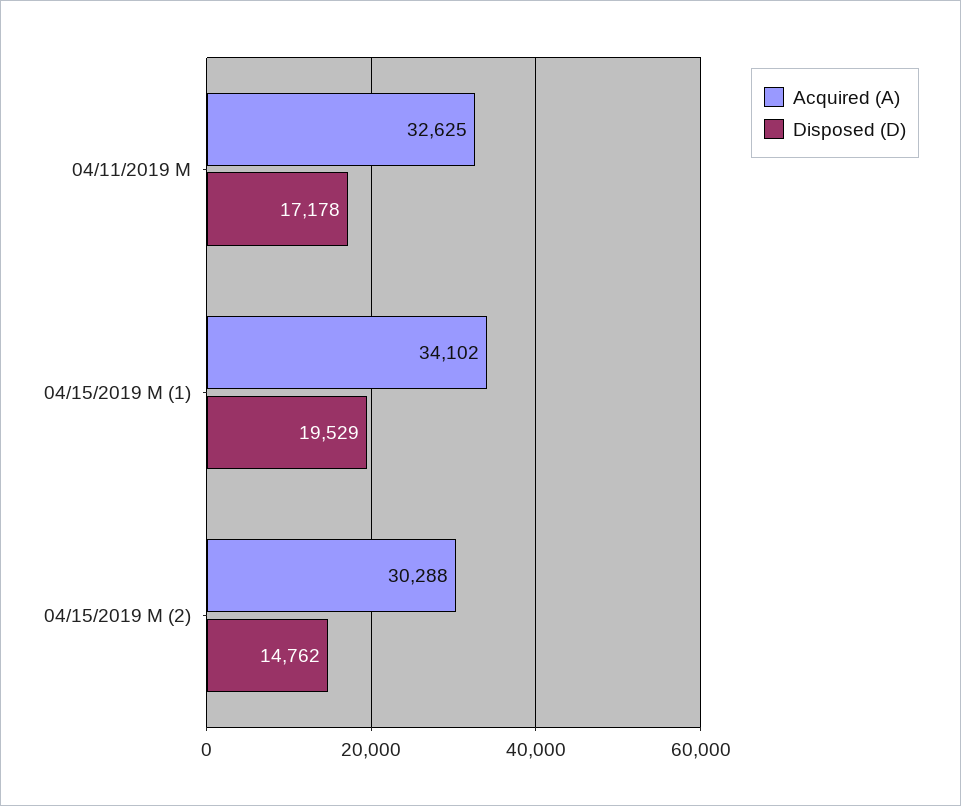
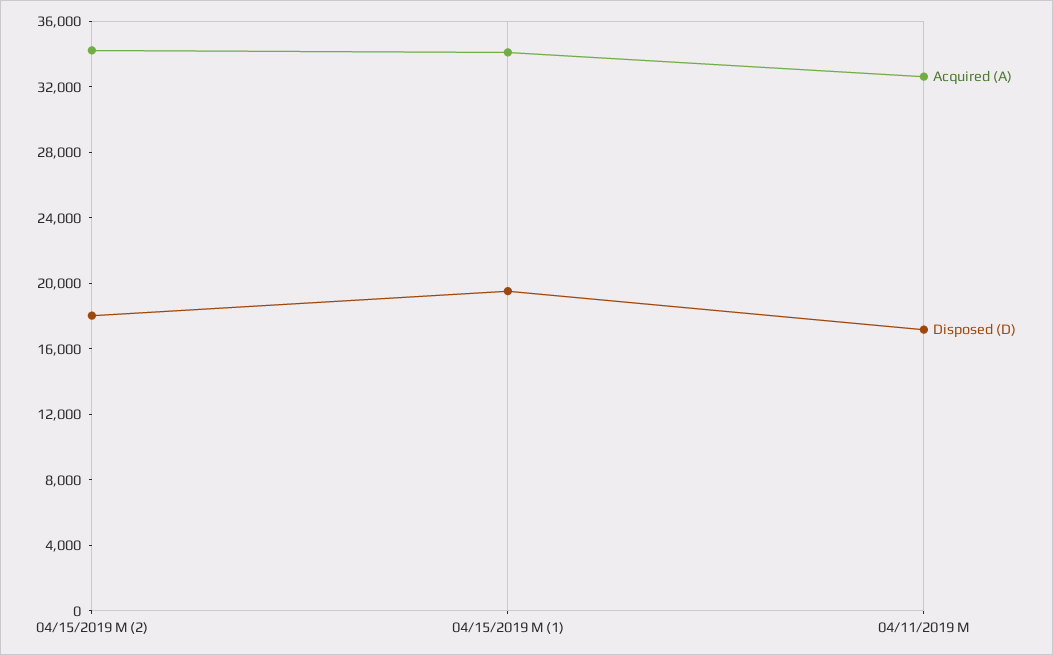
Acquired (A), 04/15/2019 M (2): 30288 -> 34000
Disposed (D), 04/15/2019 M (2): 14762 -> 18000

